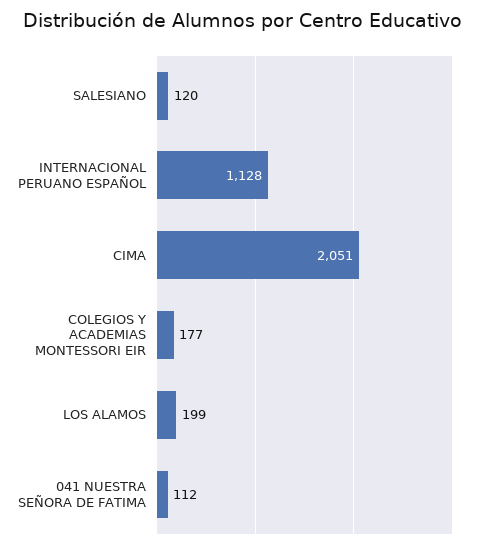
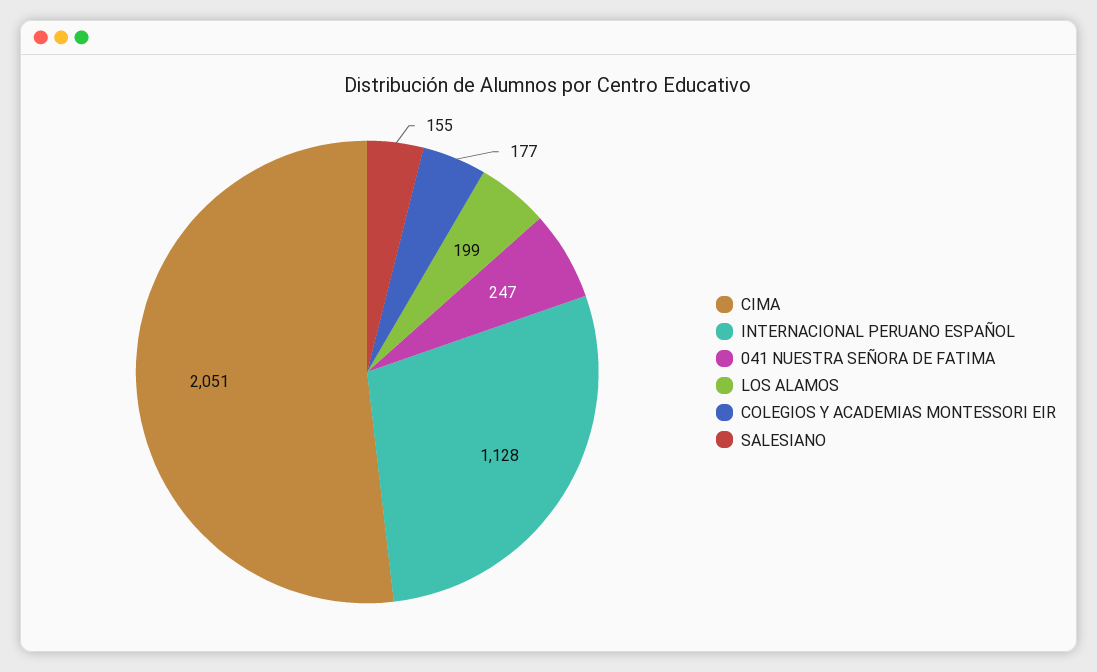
SALESIANO: 120 -> 155
041 NUESTRA SEÑORA DE FATIMA: 112 -> 247

